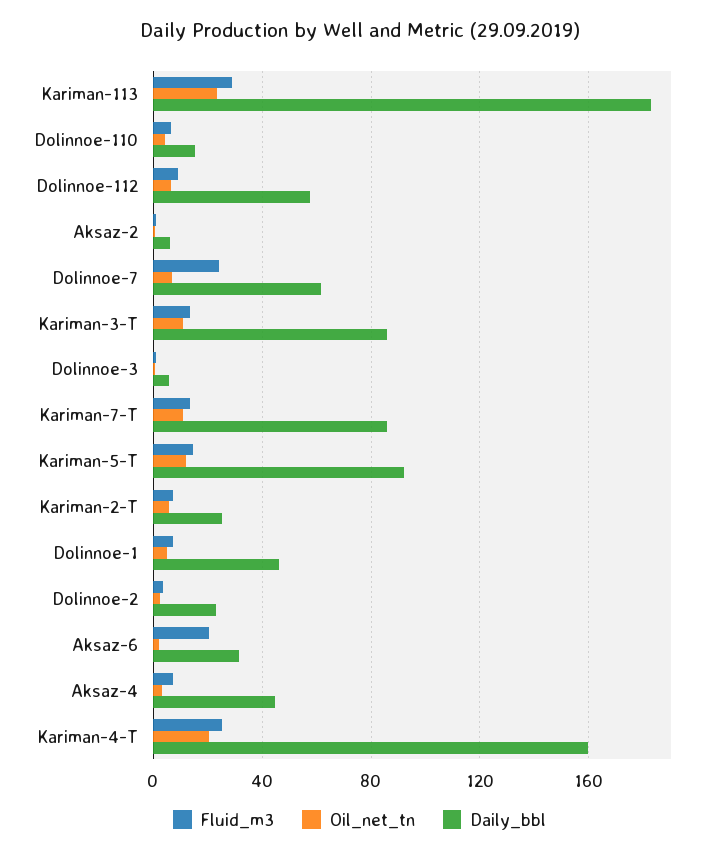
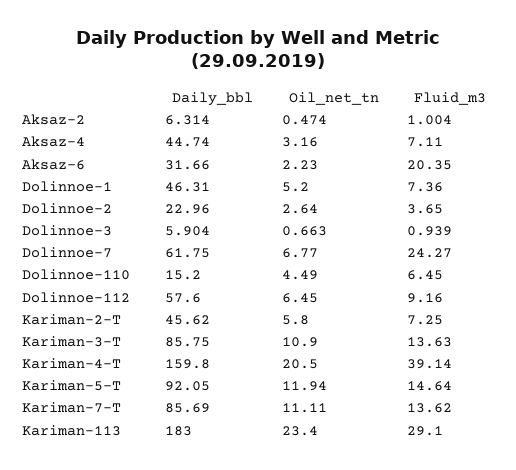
Daily_bbl, Kariman-2-T: 25 -> 45.62
Fluid_m3, Kariman-4-T: 25 -> 39.14

